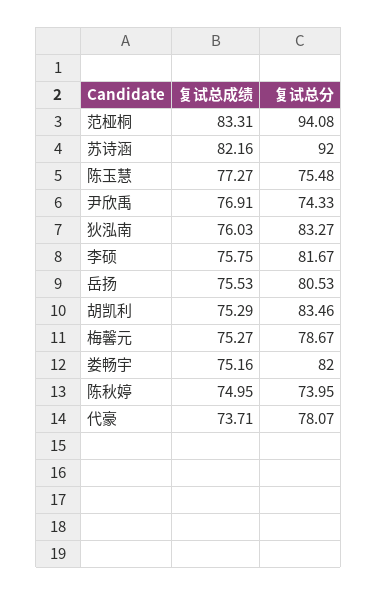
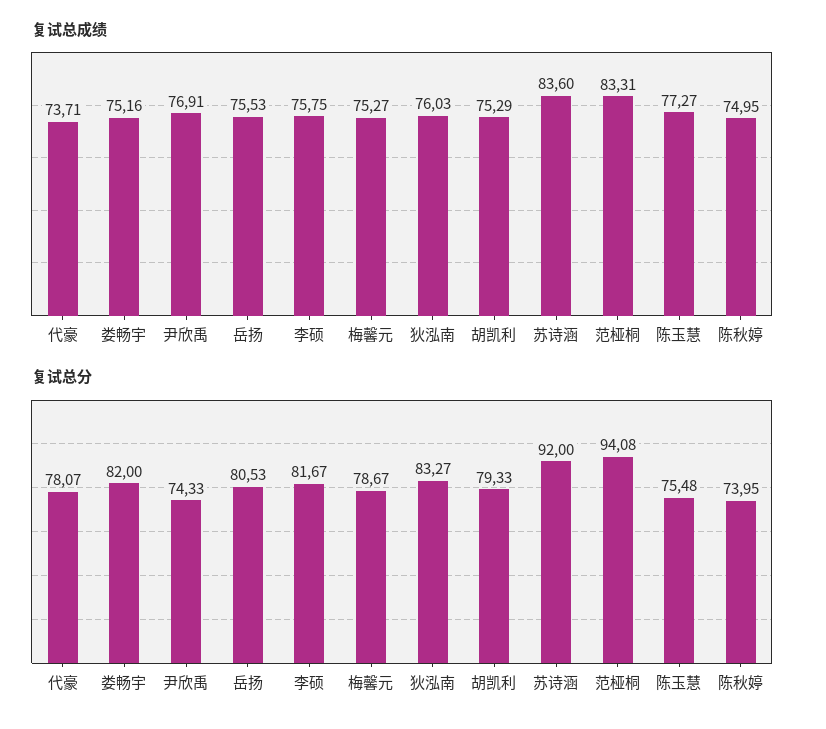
复试总成绩, 苏诗涵: 82.16 -> 83.6
复试总分, 胡凯利: 83.46 -> 79.33

